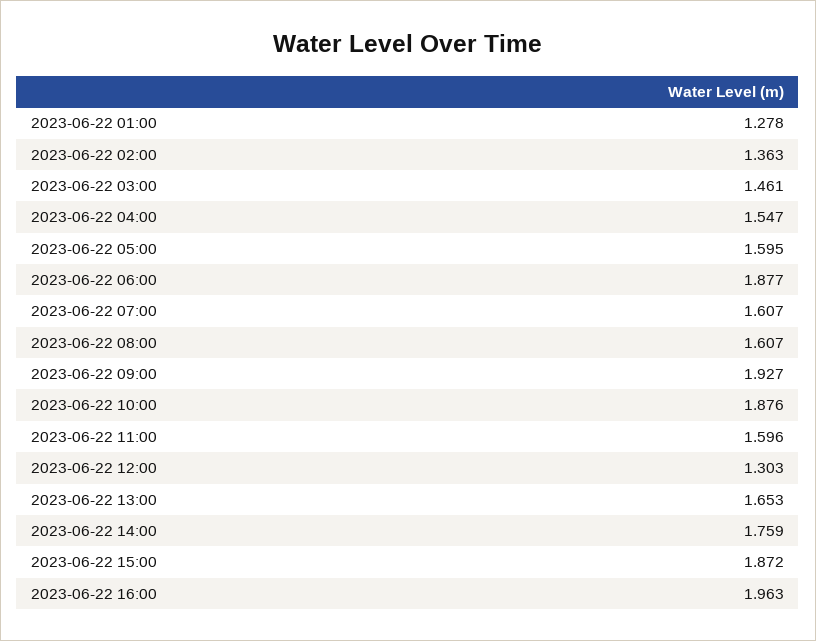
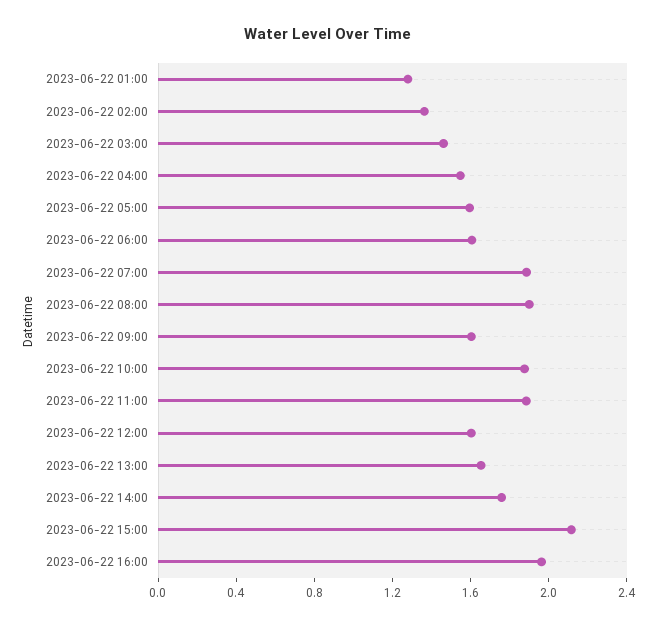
2023-06-22 06:00: 1.877 -> 1.6
2023-06-22 07:00: 1.607 -> 1.9
2023-06-22 08:00: 1.607 -> 1.9
2023-06-22 09:00: 1.927 -> 1.6
2023-06-22 11:00: 1.596 -> 1.9
2023-06-22 12:00: 1.303 -> 1.6
2023-06-22 15:00: 1.872 -> 2.1

